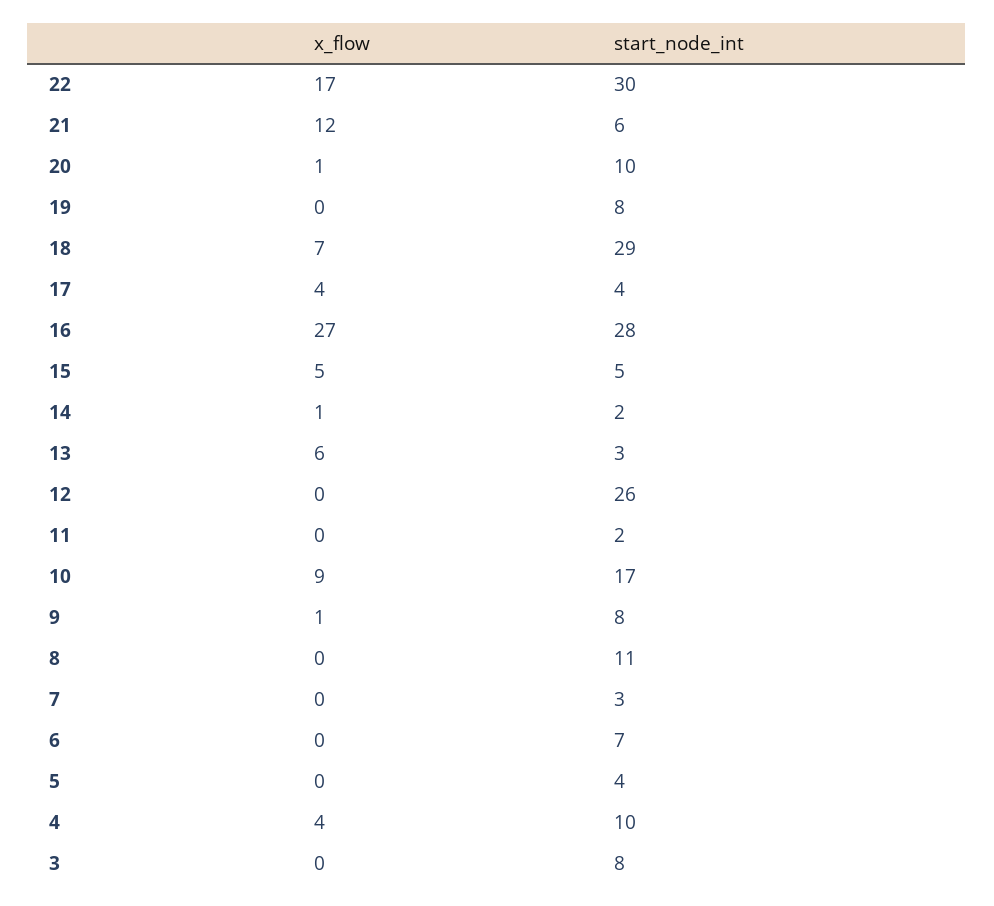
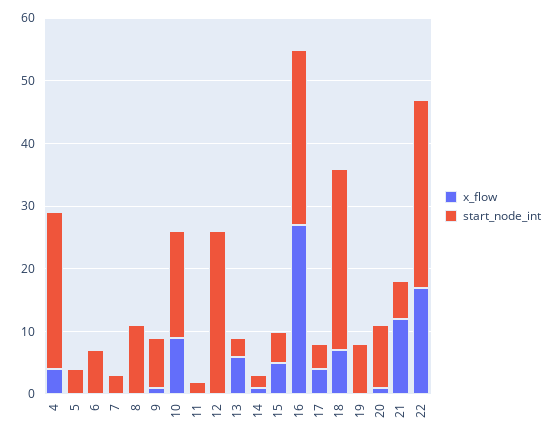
start_node_int, 4: 10 -> 25
x_flow, 3: 0 -> none
start_node_int, 3: 8 -> none

